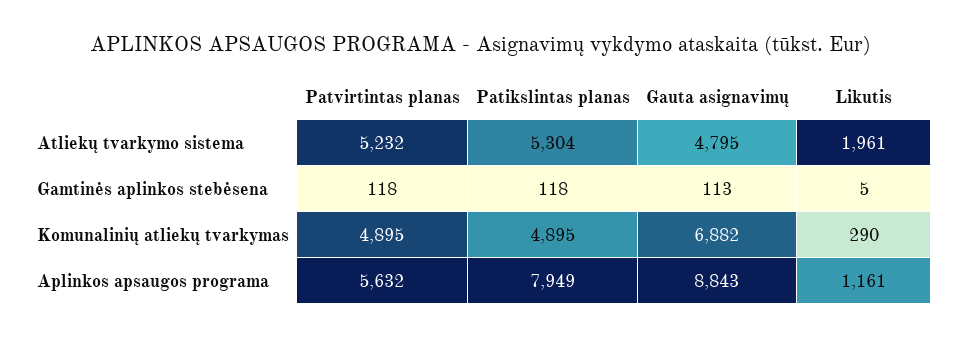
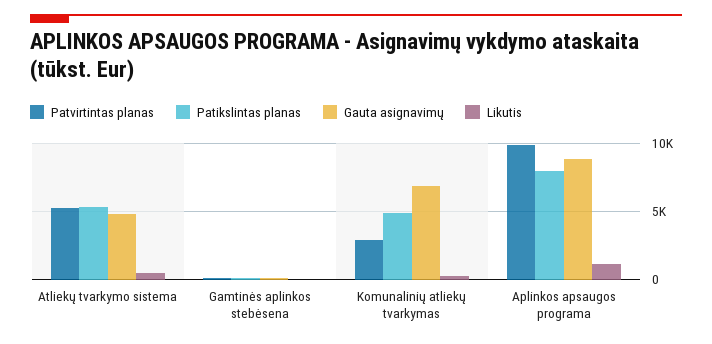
Likutis, Atliekų tvarkymo sistema: 1961 -> 500
Patvirtintas planas, Komunalinių atliekų tvarkymas: 4895 -> 3000
Patvirtintas planas, Aplinkos apsaugos programa: 5632 -> 10000

